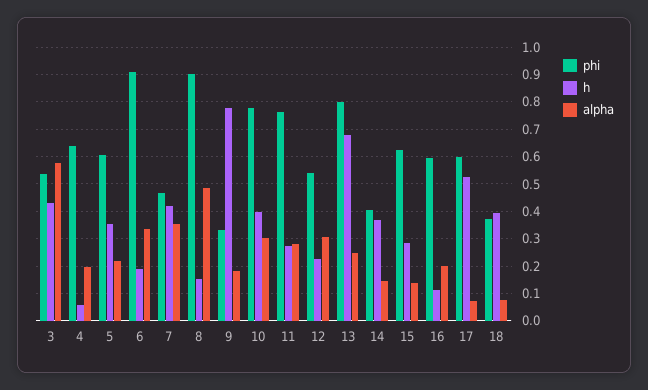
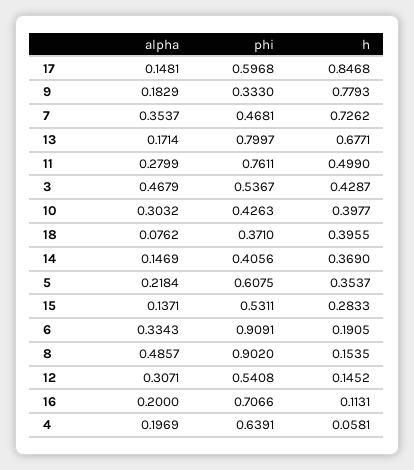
alpha, 3: 0.575 -> 0.4679
h, 7: 0.425 -> 0.7262
phi, 10: 0.775 -> 0.4263
h, 11: 0.275 -> 0.499
h, 12: 0.225 -> 0.1452
alpha, 13: 0.25 -> 0.1714
phi, 15: 0.625 -> 0.5311
phi, 16: 0.6 -> 0.7066
h, 17: 0.525 -> 0.8468
alpha, 17: 0.075 -> 0.1481

